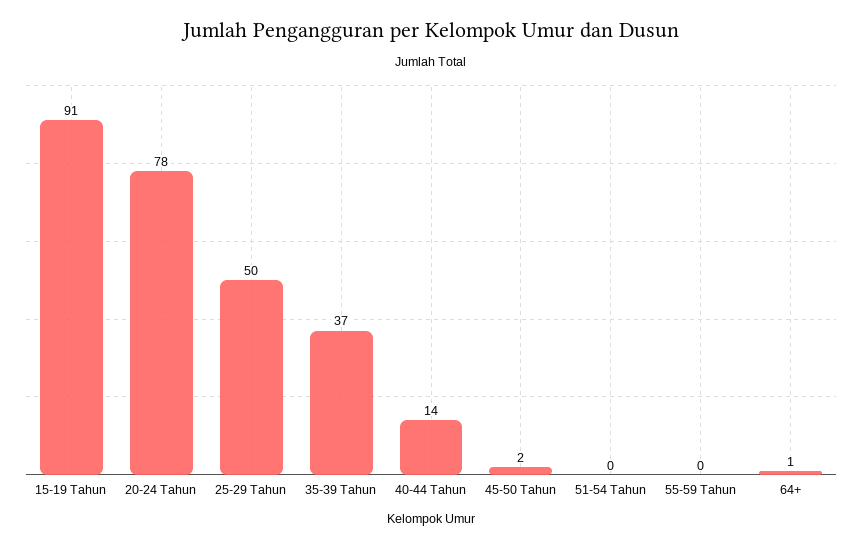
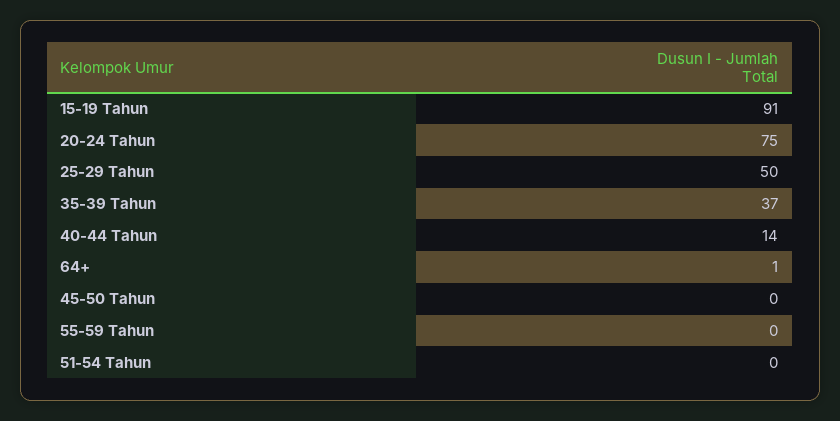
20-24 Tahun: 78 -> 75
45-50 Tahun: 2 -> 0

